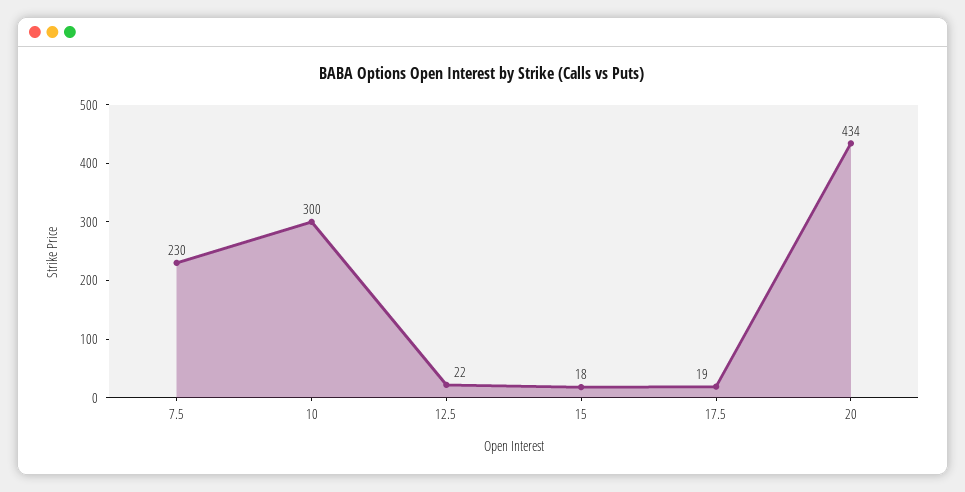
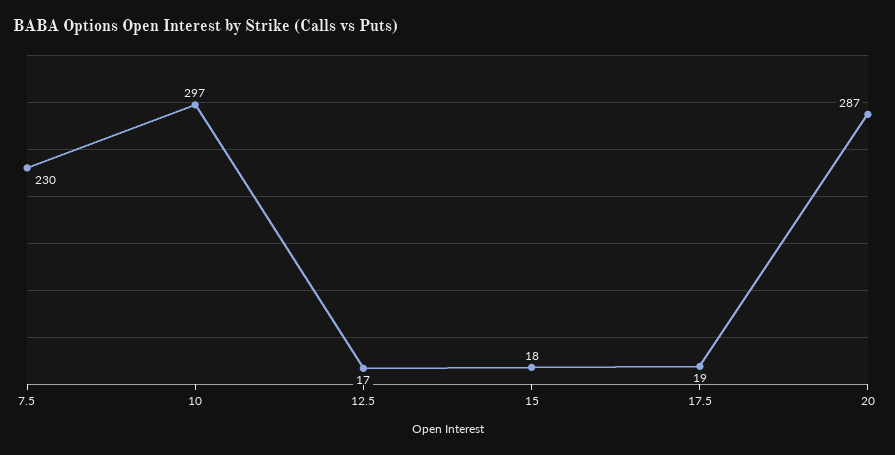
10: 300 -> 297
12.5: 22 -> 17
20: 434 -> 287

